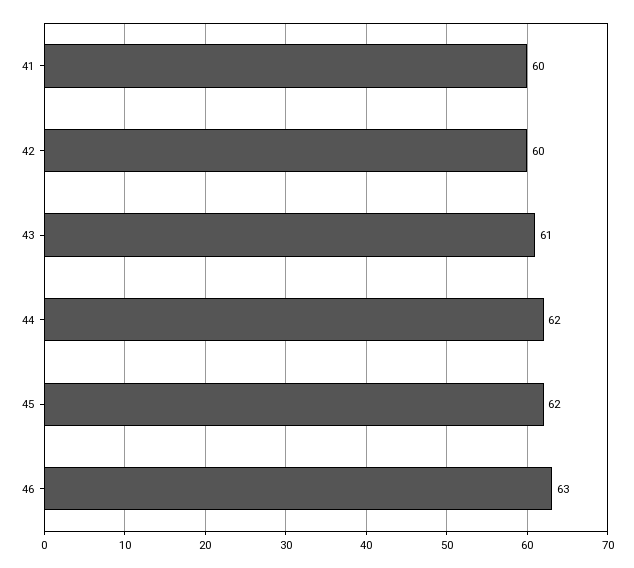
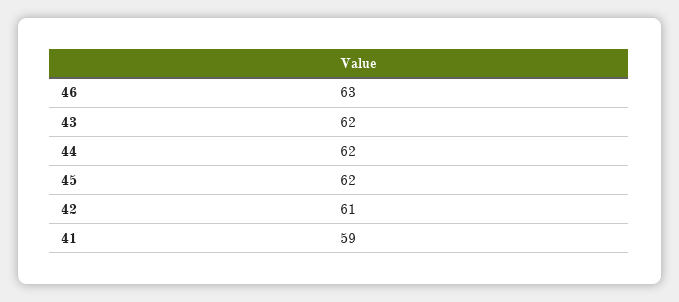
41: 60 -> 59
42: 60 -> 61
43: 61 -> 62

